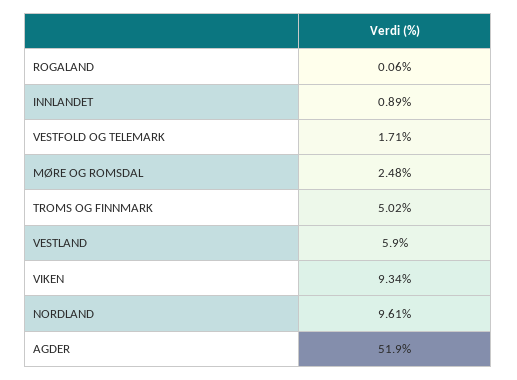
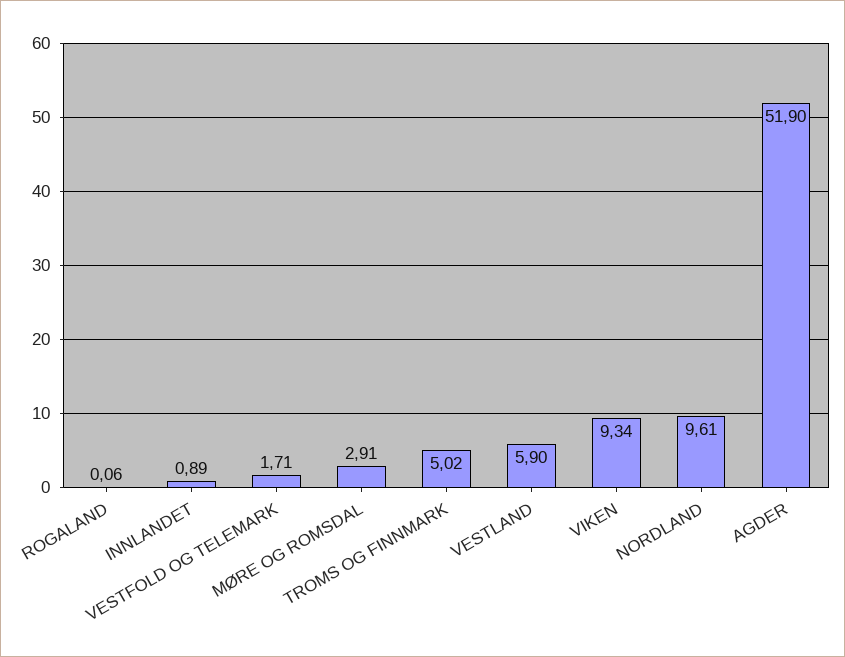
MØRE OG ROMSDAL: 2.48 -> 2.91

